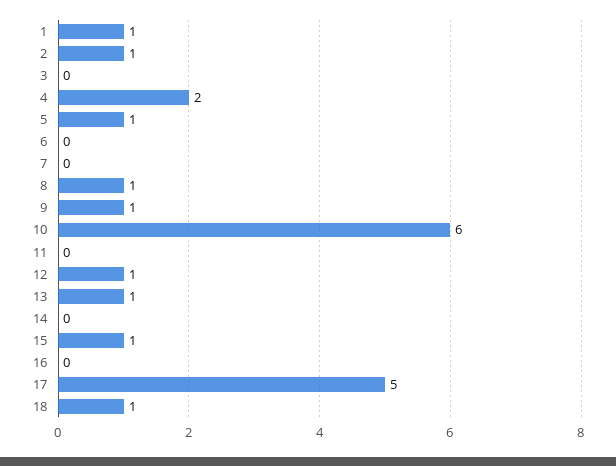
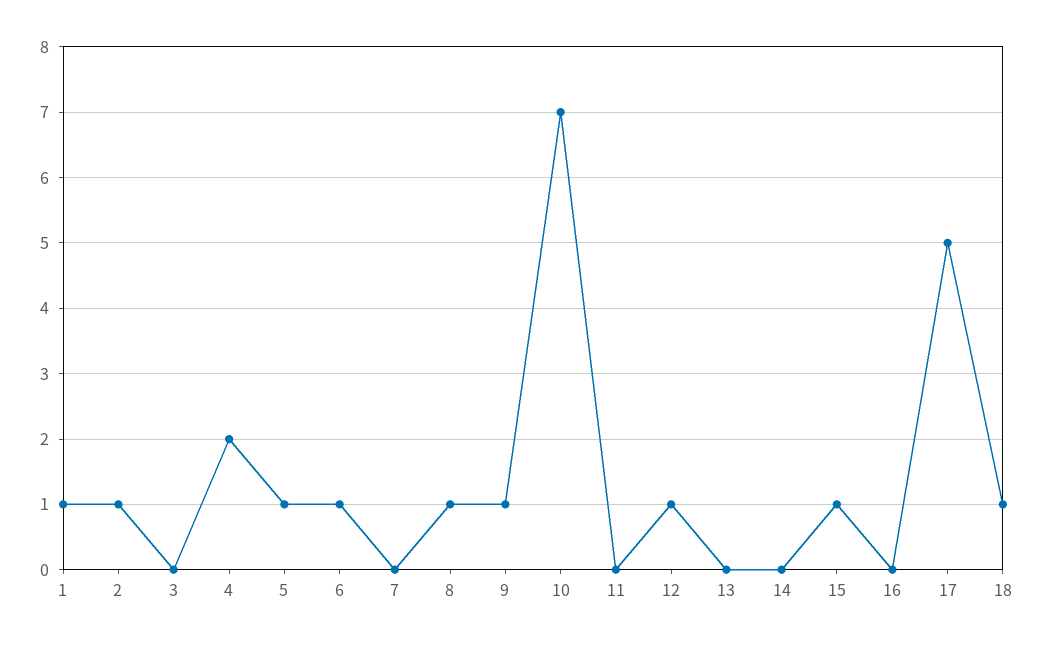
6: 0 -> 1
10: 6 -> 7
13: 1 -> 0

